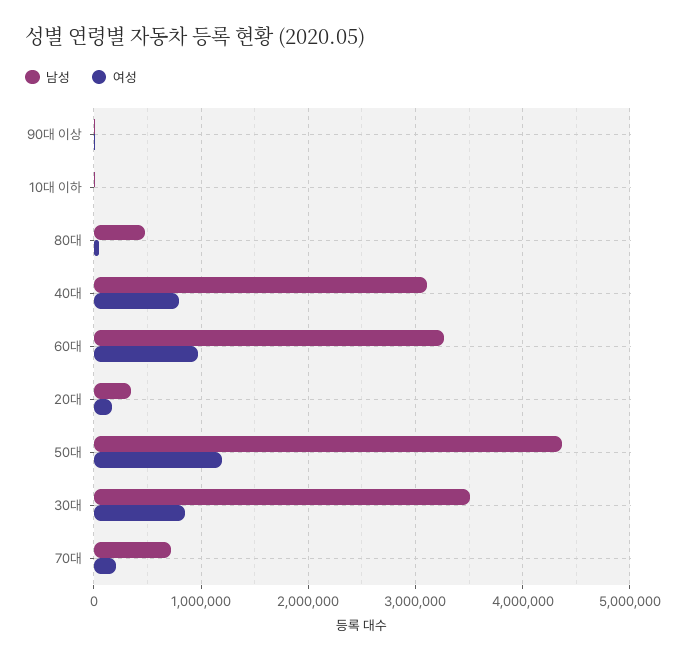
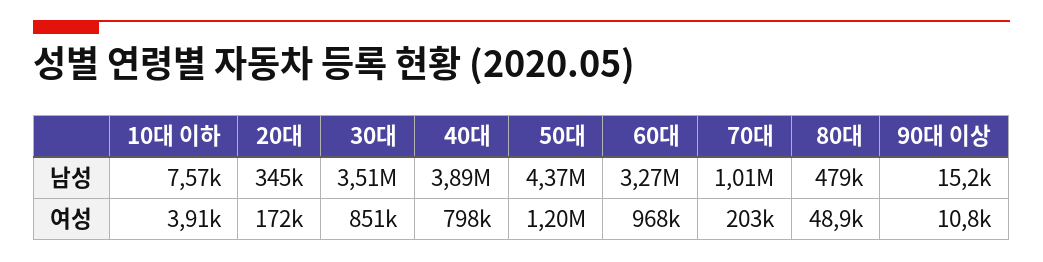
남성, 40대: 3100000 -> 3890000
남성, 70대: 700000 -> 1010000

